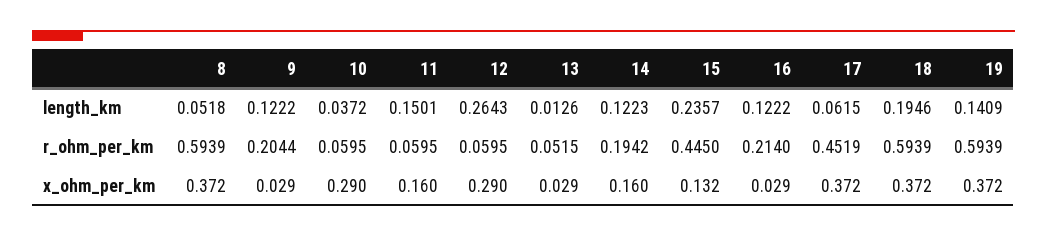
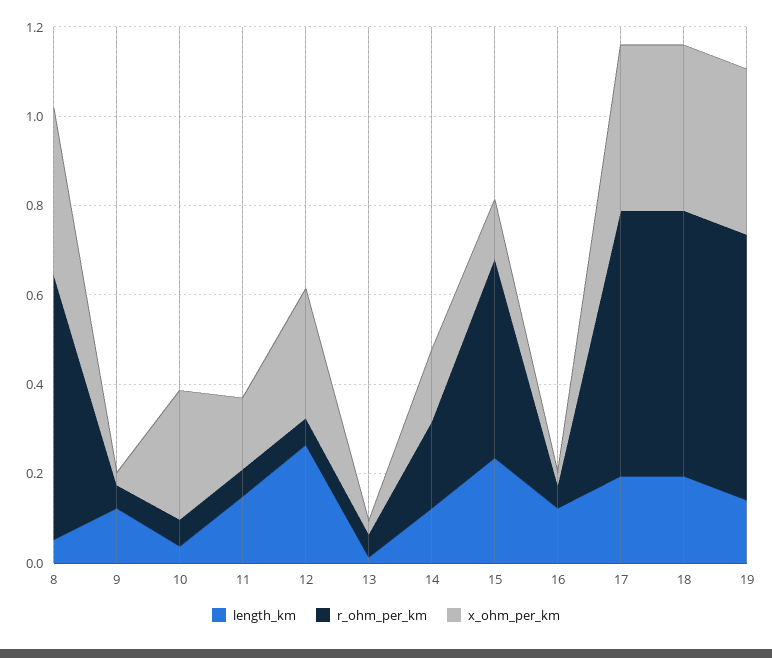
length_km, 17: 0.0615 -> 0.2
r_ohm_per_km, 9: 0.2044 -> 0.05
r_ohm_per_km, 16: 0.214 -> 0.05
r_ohm_per_km, 17: 0.4519 -> 0.6

